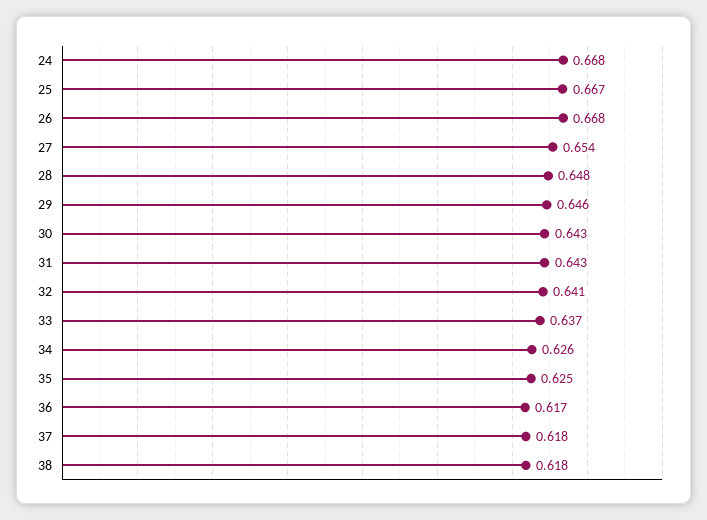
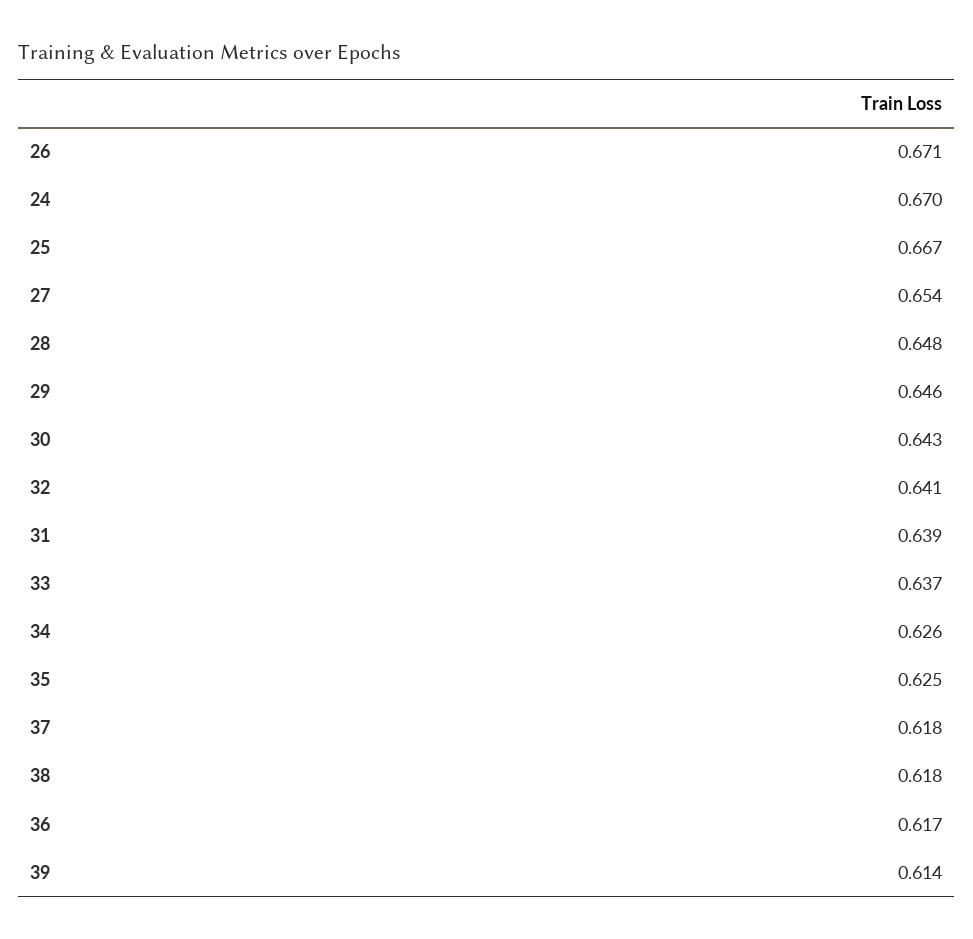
24: 0.668 -> 0.67
26: 0.668 -> 0.671
31: 0.643 -> 0.639
39: none -> 0.614

